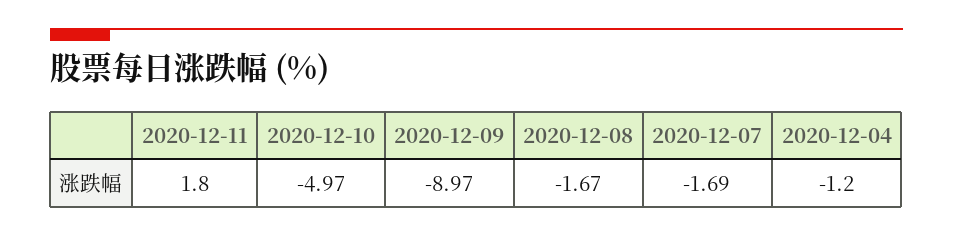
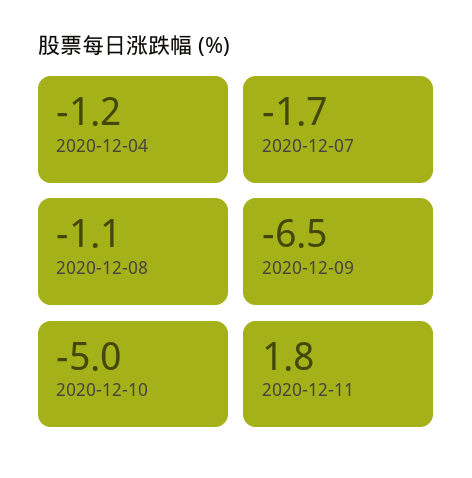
2020-12-09: -8.97 -> -6.5
2020-12-08: -1.67 -> -1.1

